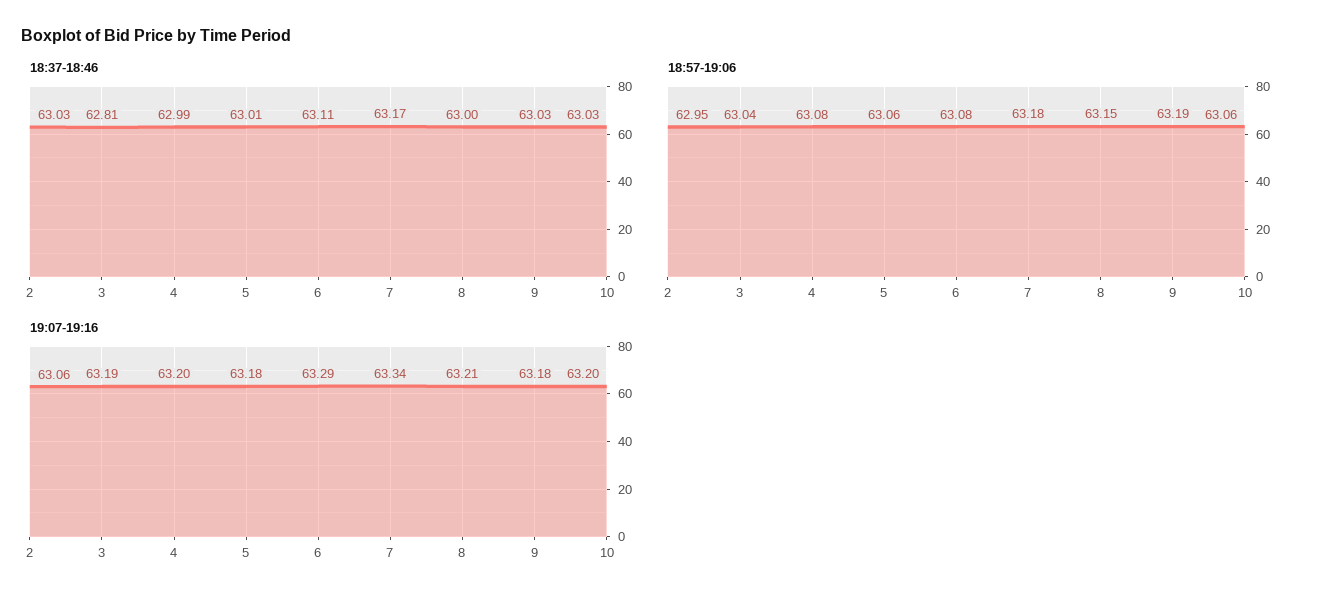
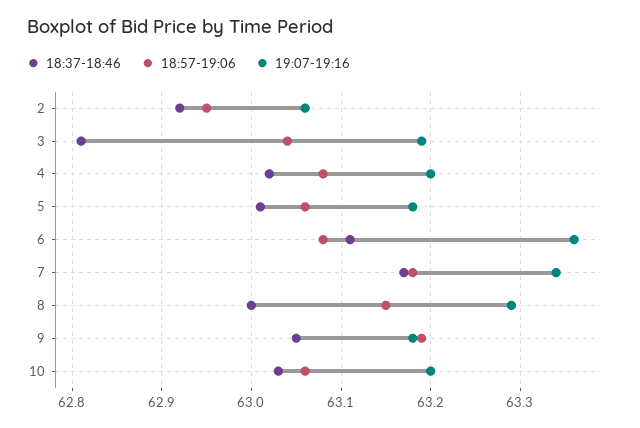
18:37-18:46, 2: 63.03 -> 62.92
18:37-18:46, 4: 62.99 -> 63.02
18:37-18:46, 9: 63.03 -> 63.05
19:07-19:16, 6: 63.29 -> 63.36
19:07-19:16, 8: 63.21 -> 63.29

